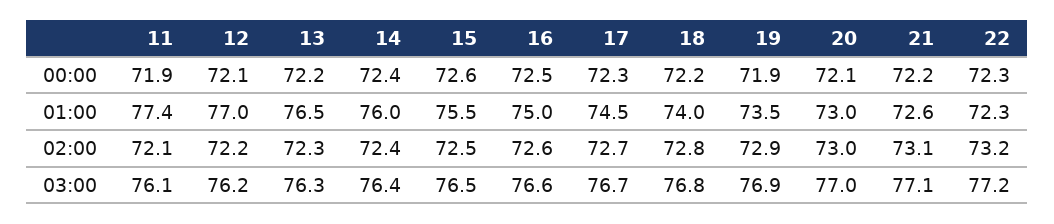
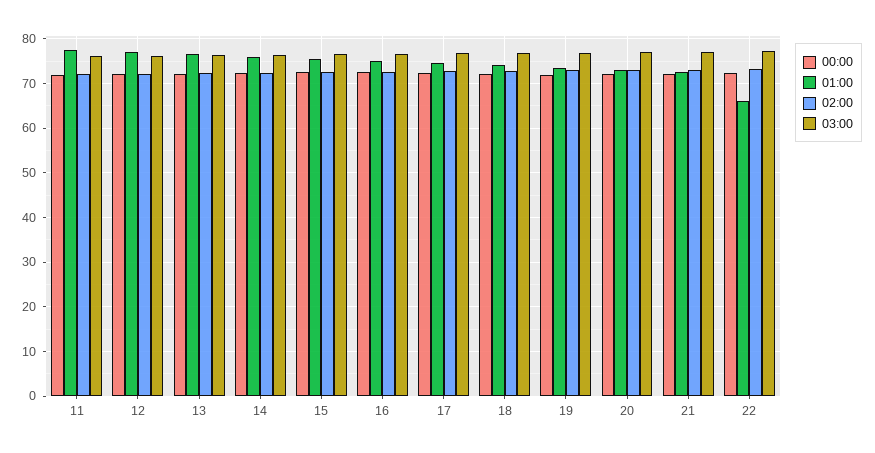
01:00, 22: 72.3 -> 66

